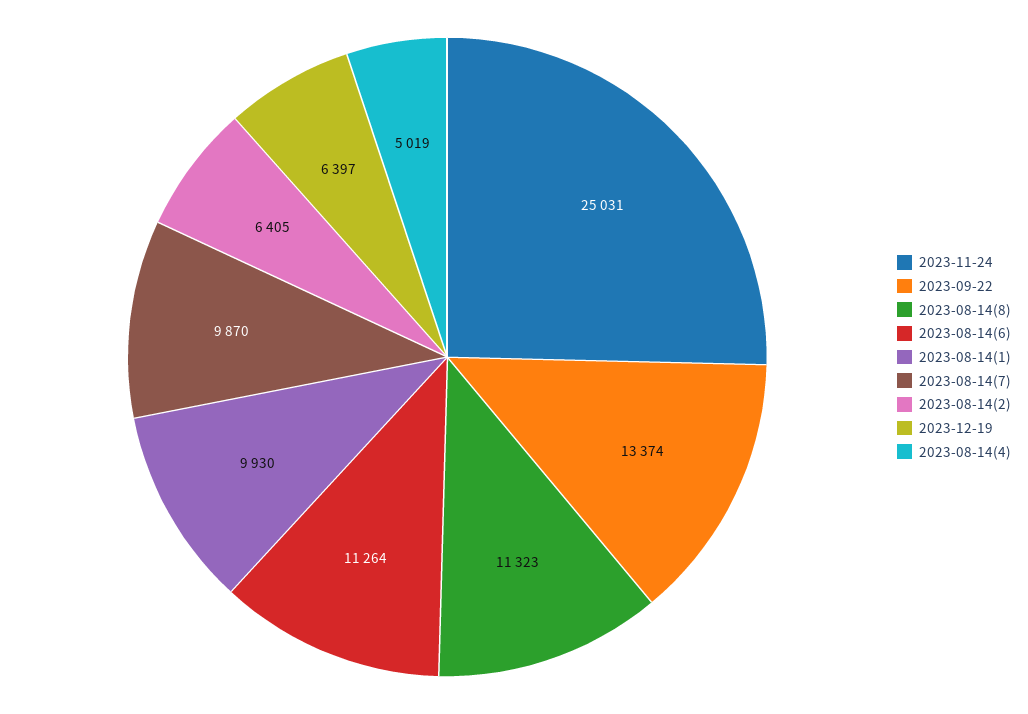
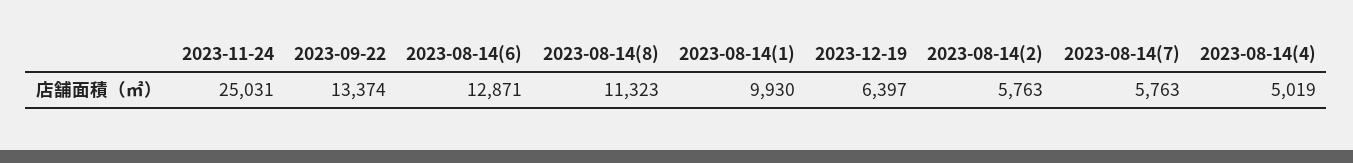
2023-08-14(6): 11264 -> 12871
2023-08-14(7): 9870 -> 5763
2023-08-14(2): 6405 -> 5763

